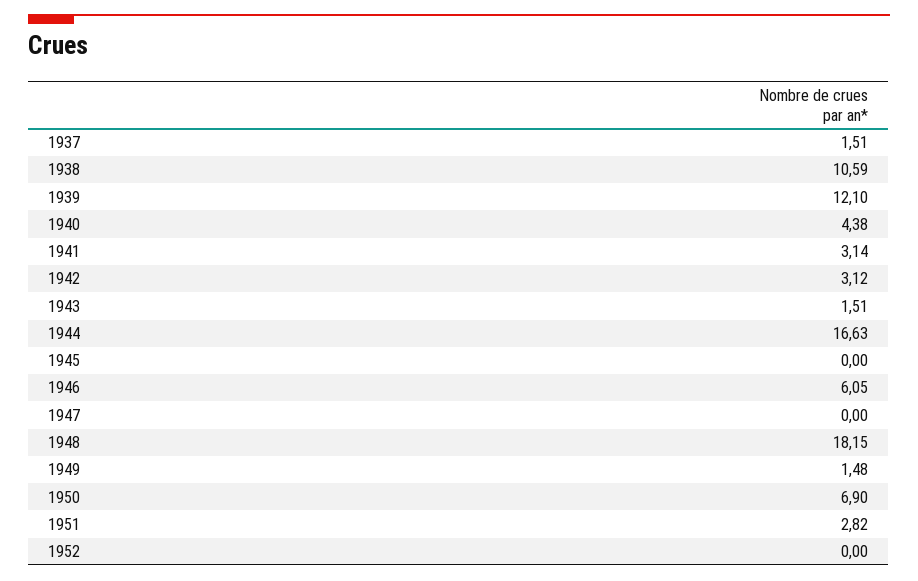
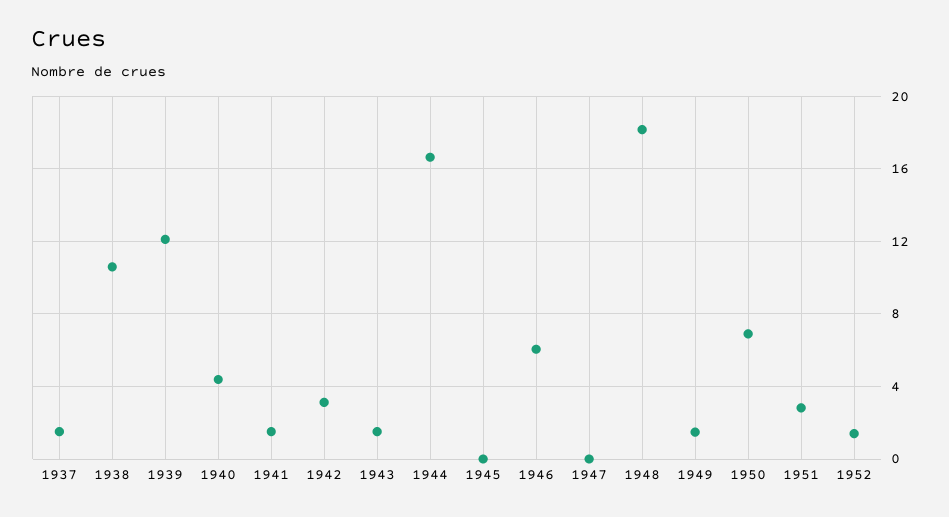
1941: 3.14 -> 1.5
1952: 0 -> 1.5

